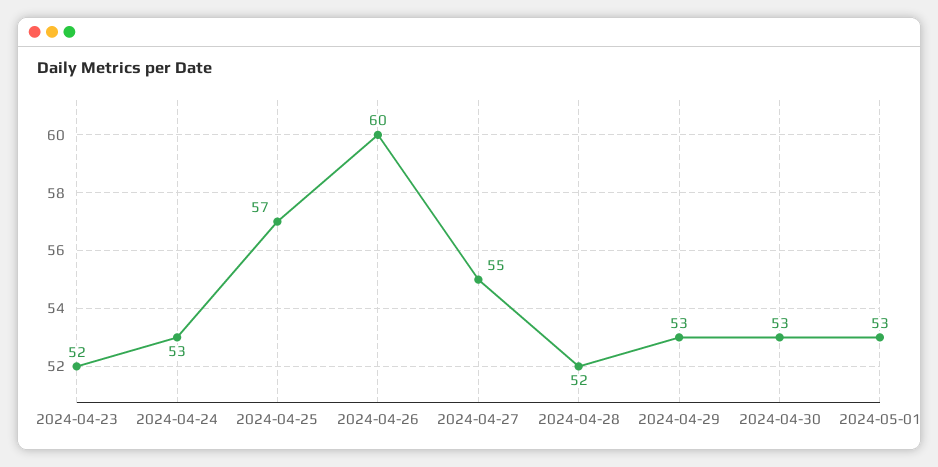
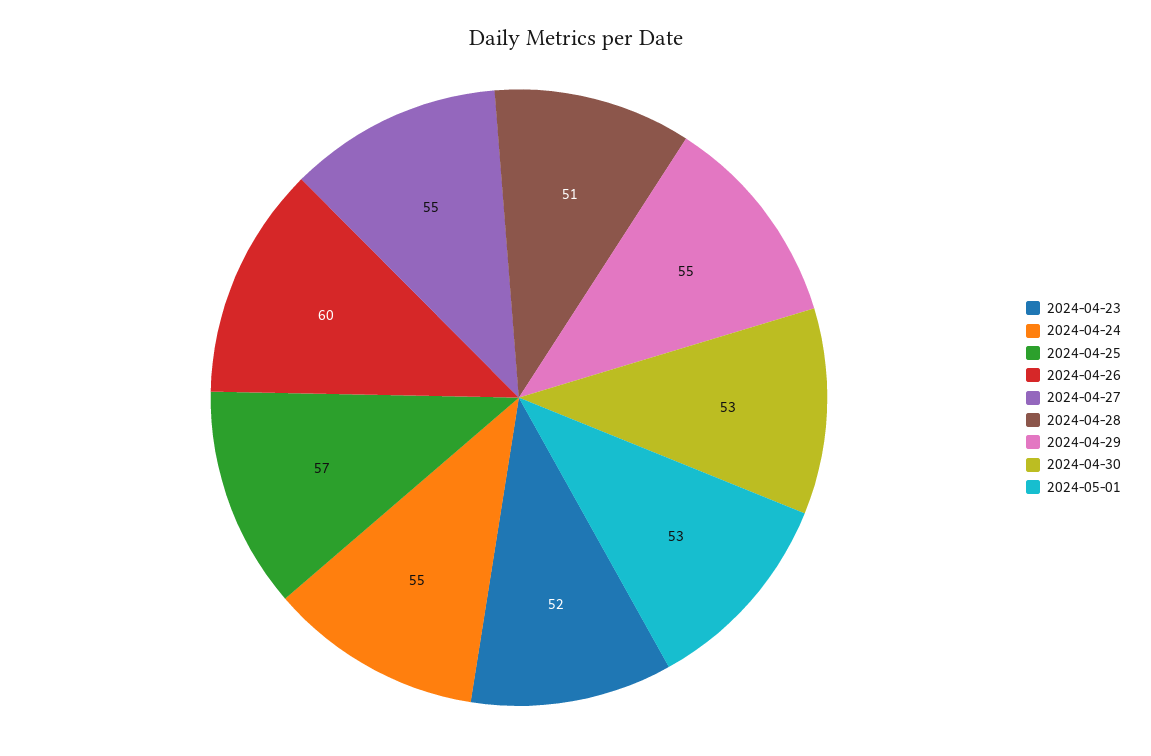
2024-04-24: 53 -> 55
2024-04-28: 52 -> 51
2024-04-29: 53 -> 55

